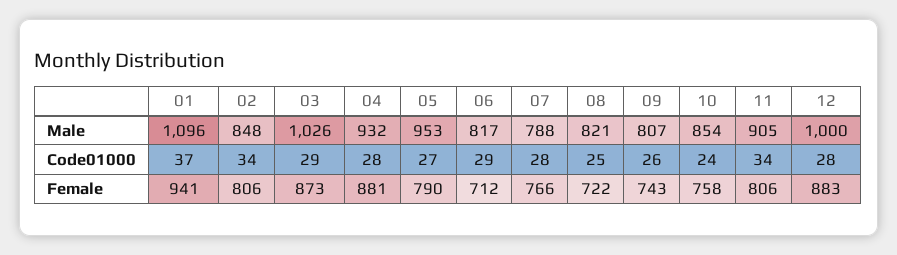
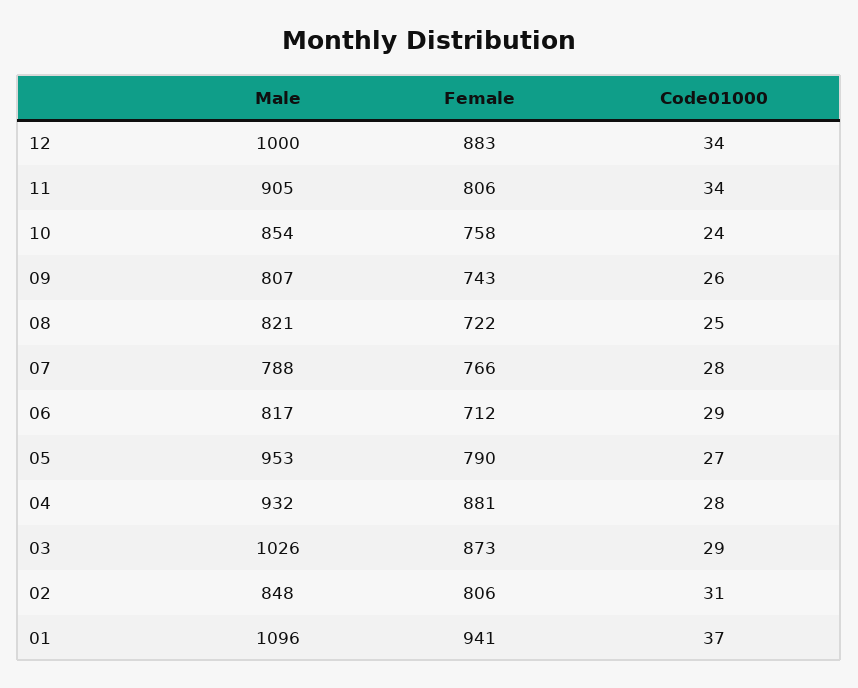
02, Code01000: 34 -> 31
12, Code01000: 28 -> 34

